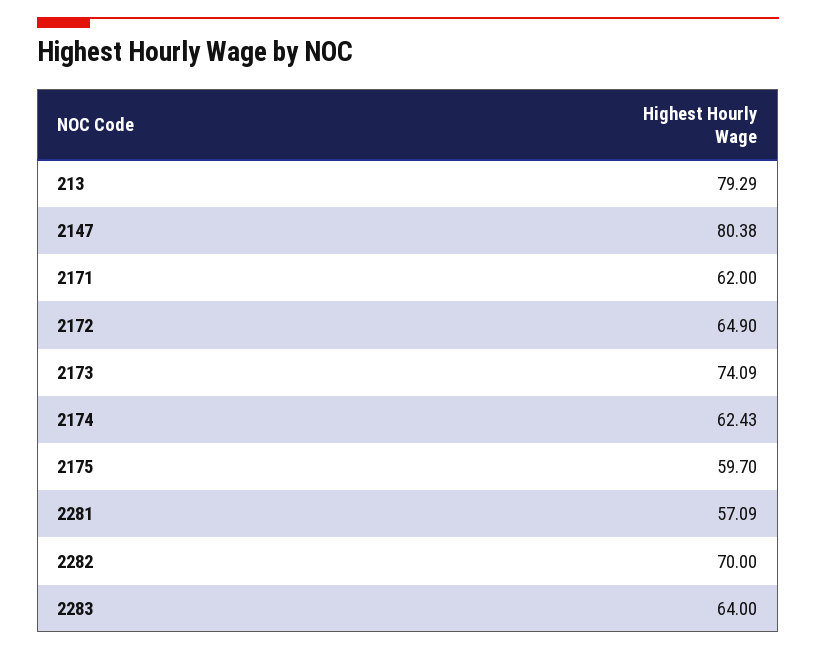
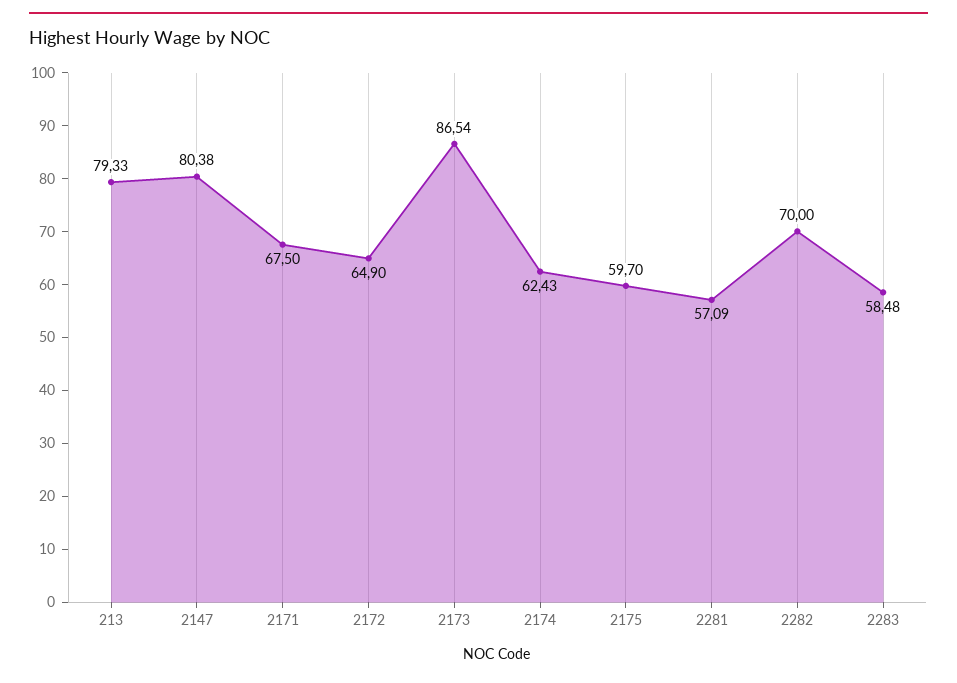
213: 79.29 -> 79.33
2171: 62 -> 67.5
2173: 74.09 -> 86.54
2283: 64 -> 58.48

